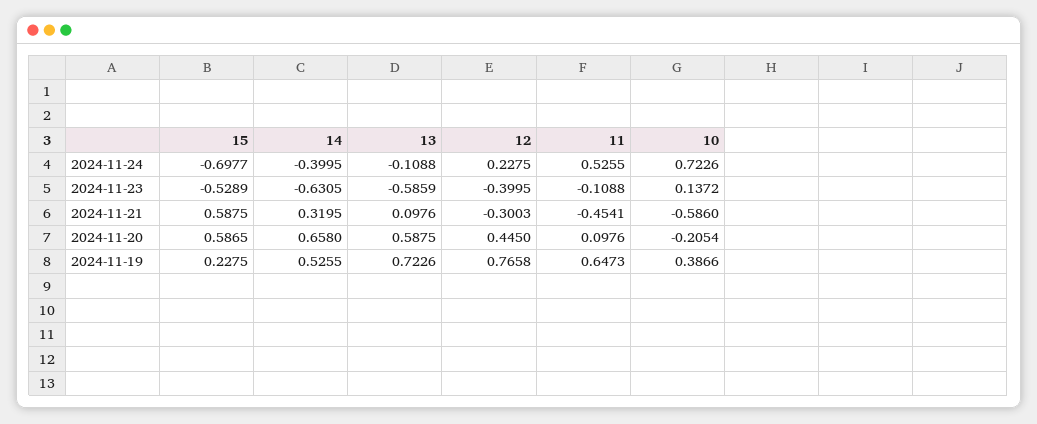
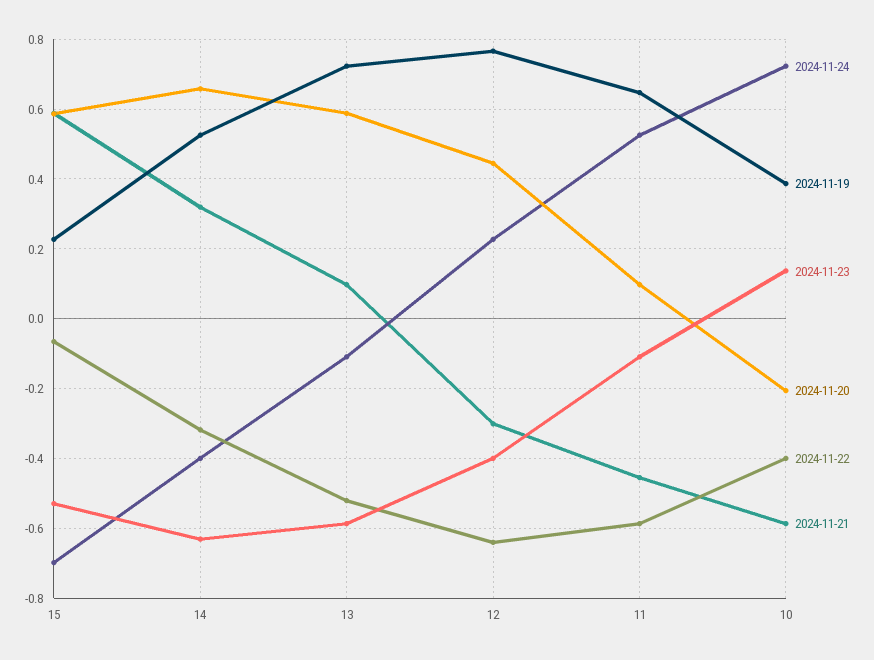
2024-11-22, 15: none -> -0.06
2024-11-22, 14: none -> -0.32
2024-11-22, 13: none -> -0.52
2024-11-22, 12: none -> -0.64
2024-11-22, 11: none -> -0.58
2024-11-22, 10: none -> -0.4

